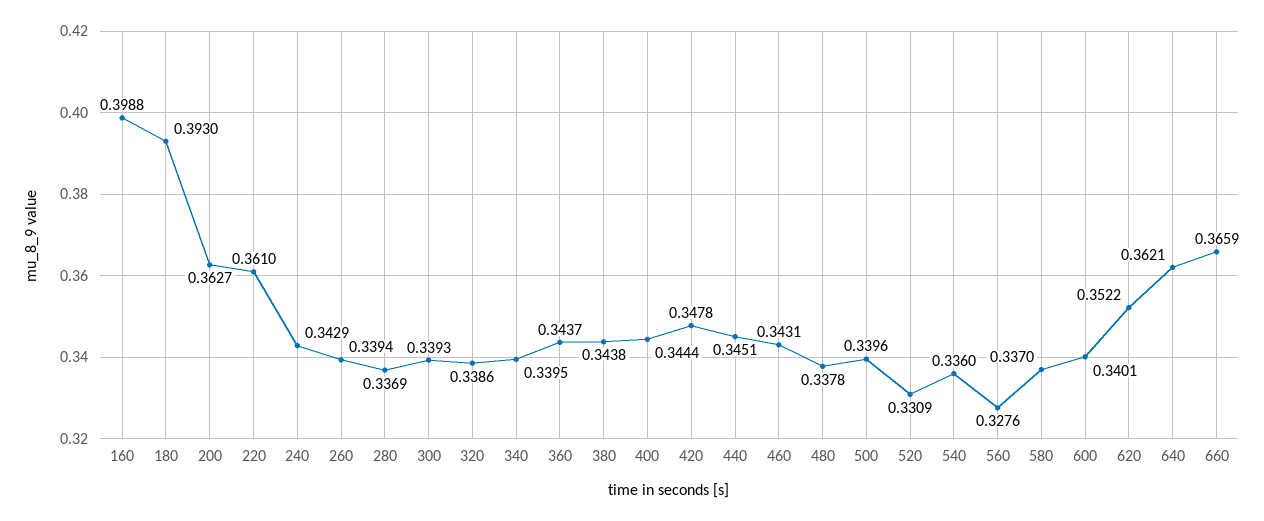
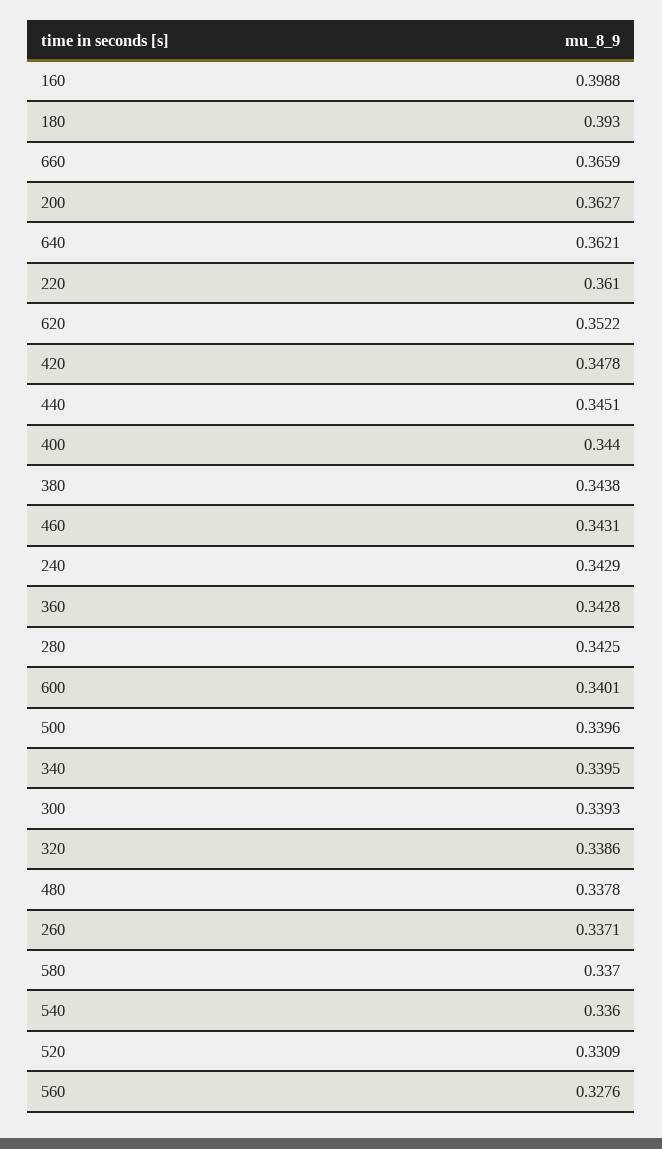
260: 0.3394 -> 0.3371
280: 0.3369 -> 0.3425
360: 0.3437 -> 0.3428
400: 0.3444 -> 0.344

